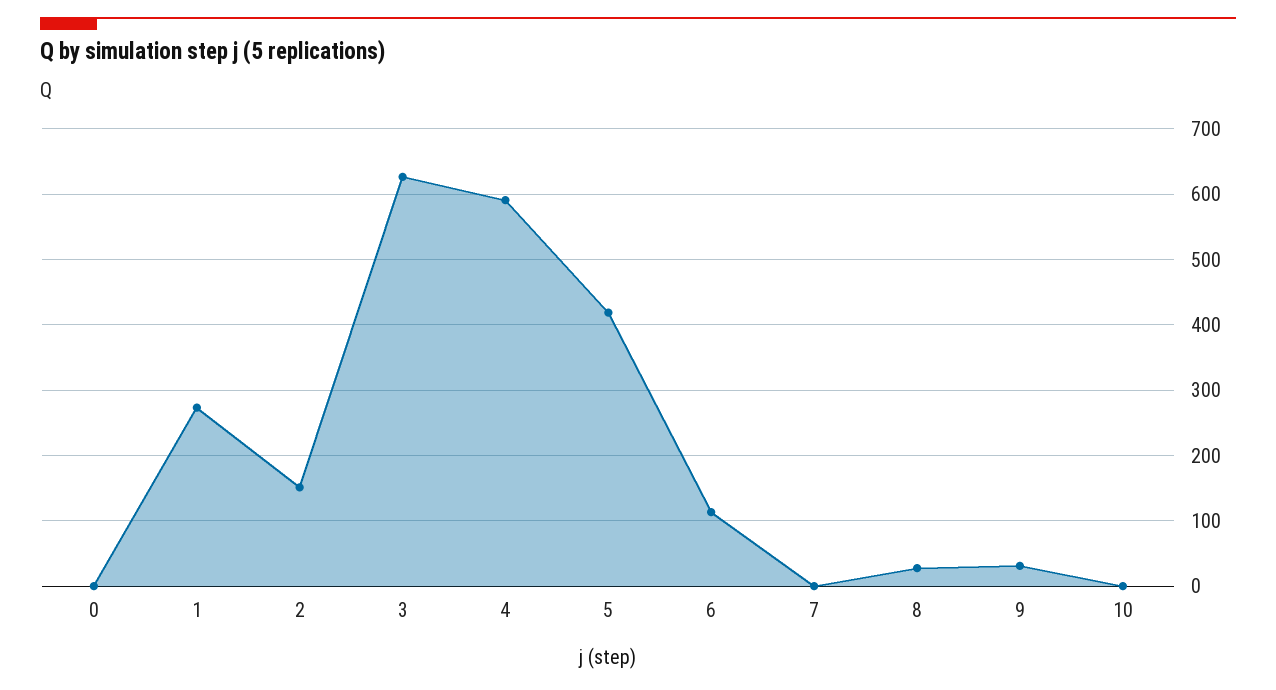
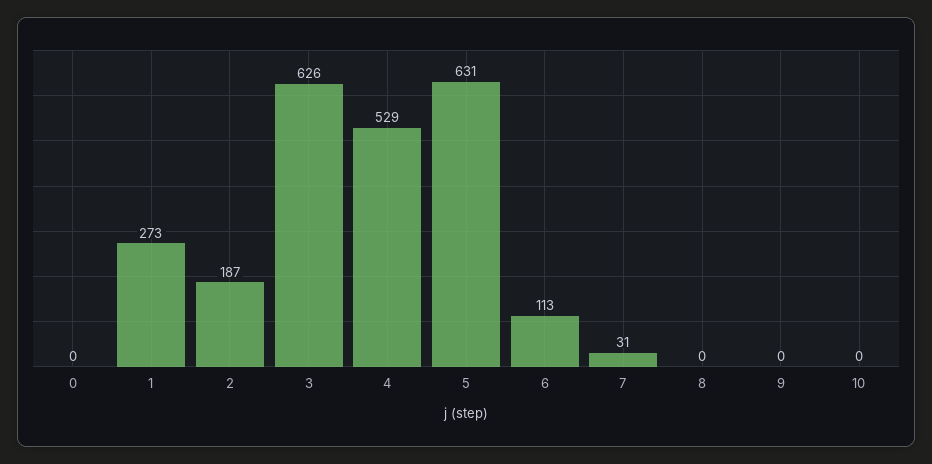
2: 150 -> 187
4: 590 -> 529
5: 420 -> 631
7: 0 -> 31
8: 30 -> 0
9: 30 -> 0

